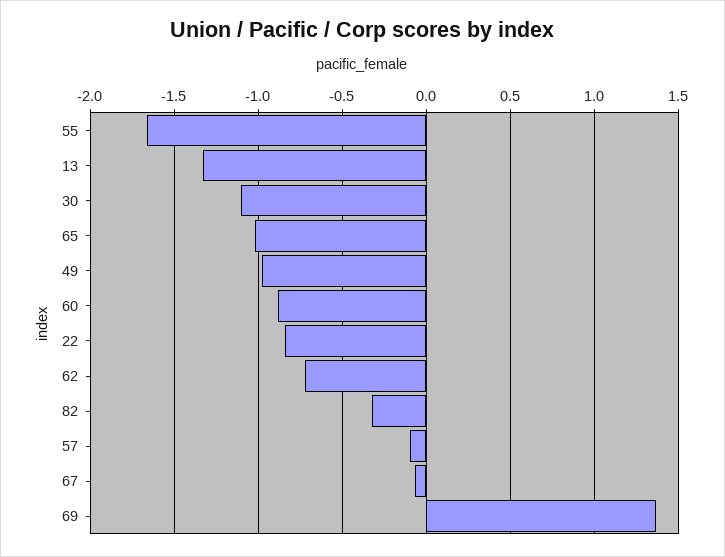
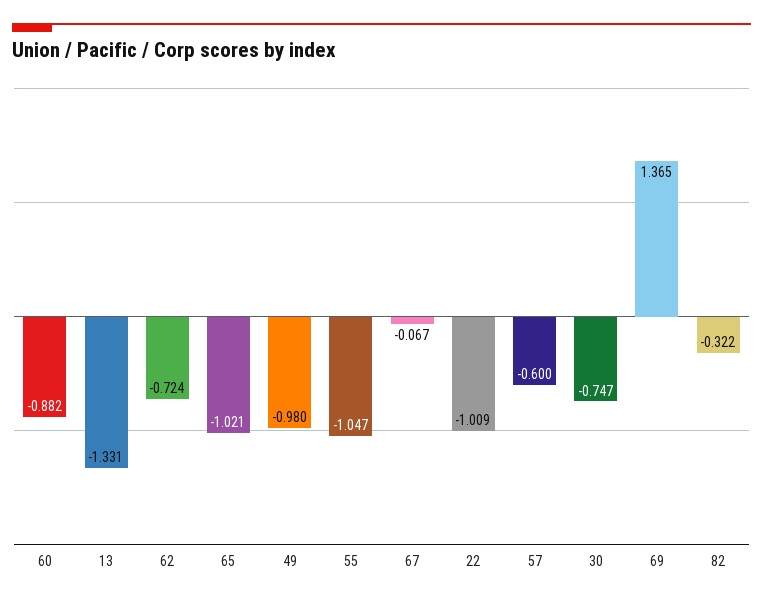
55: -1.65 -> -1.047
30: -1.1 -> -0.747
22: -0.85 -> -1.009
57: -0.1 -> -0.6

